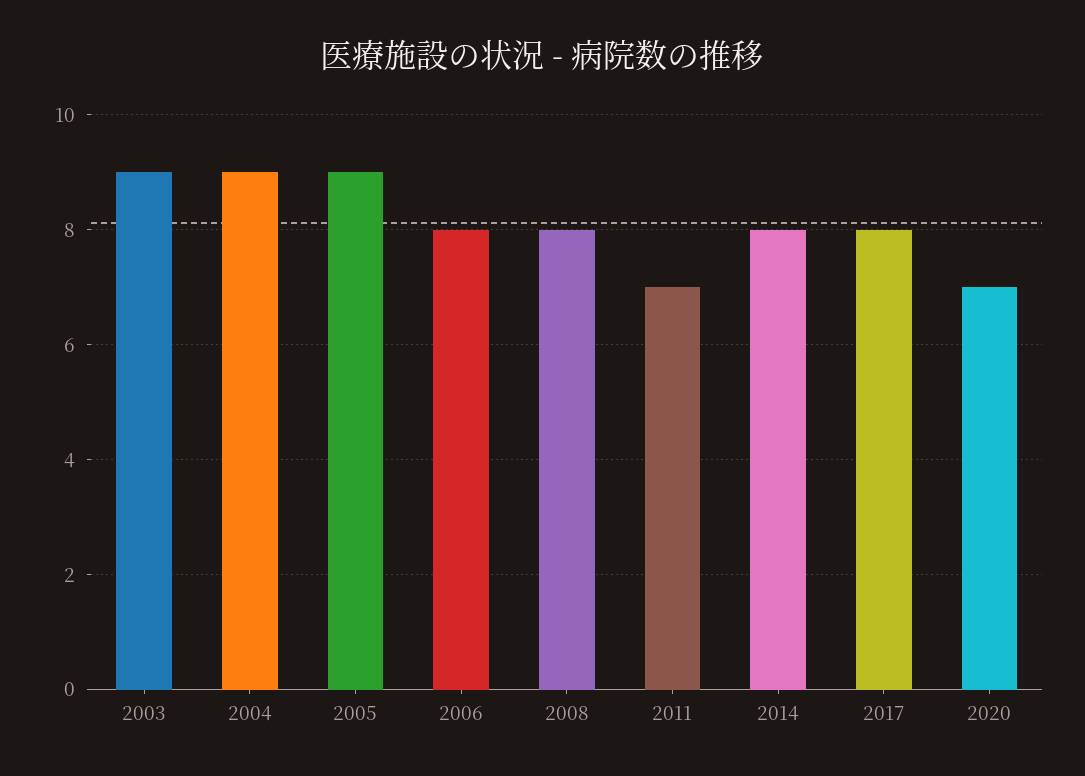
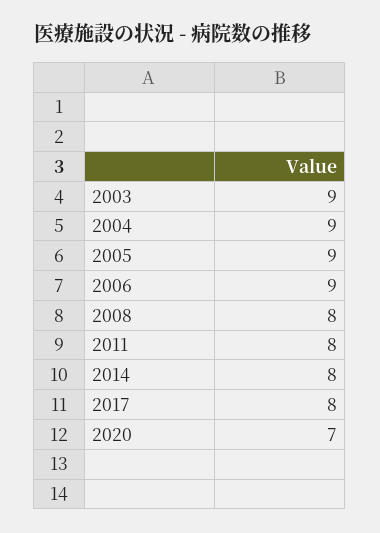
2006: 8 -> 9
2011: 7 -> 8

